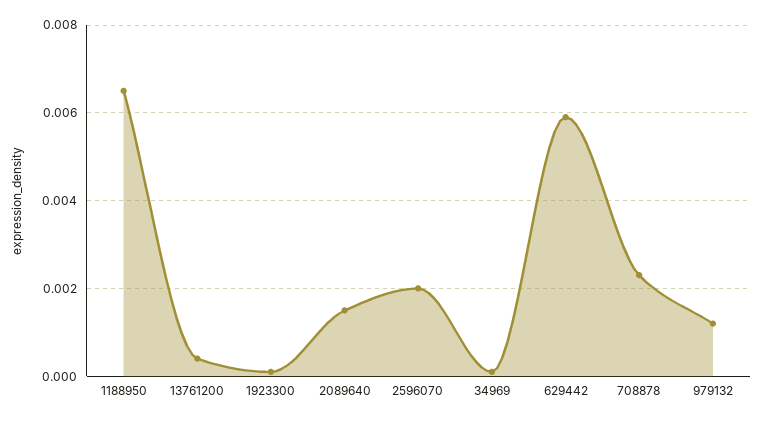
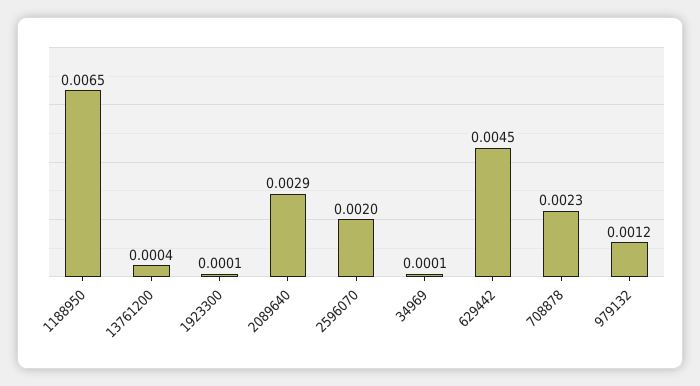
2089640: 0.0015 -> 0.0029
629442: 0.006 -> 0.0045

